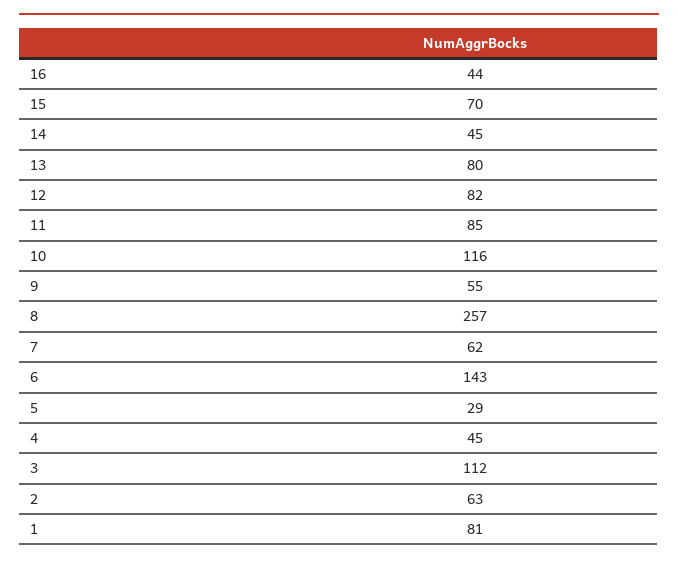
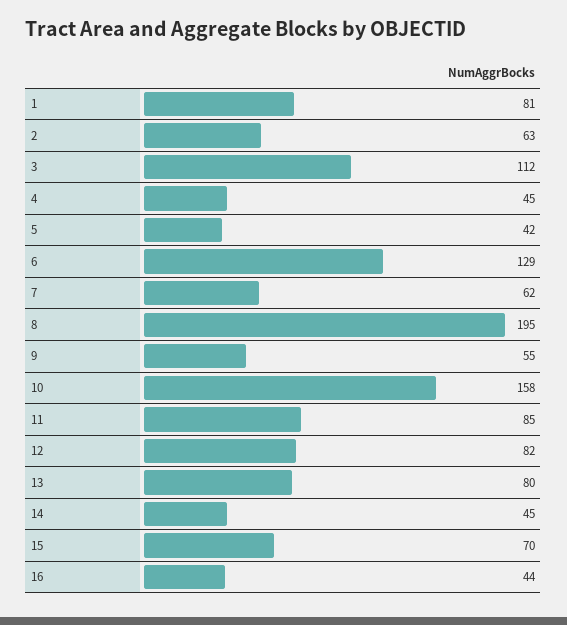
10: 116 -> 158
8: 257 -> 195
6: 143 -> 129
5: 29 -> 42

